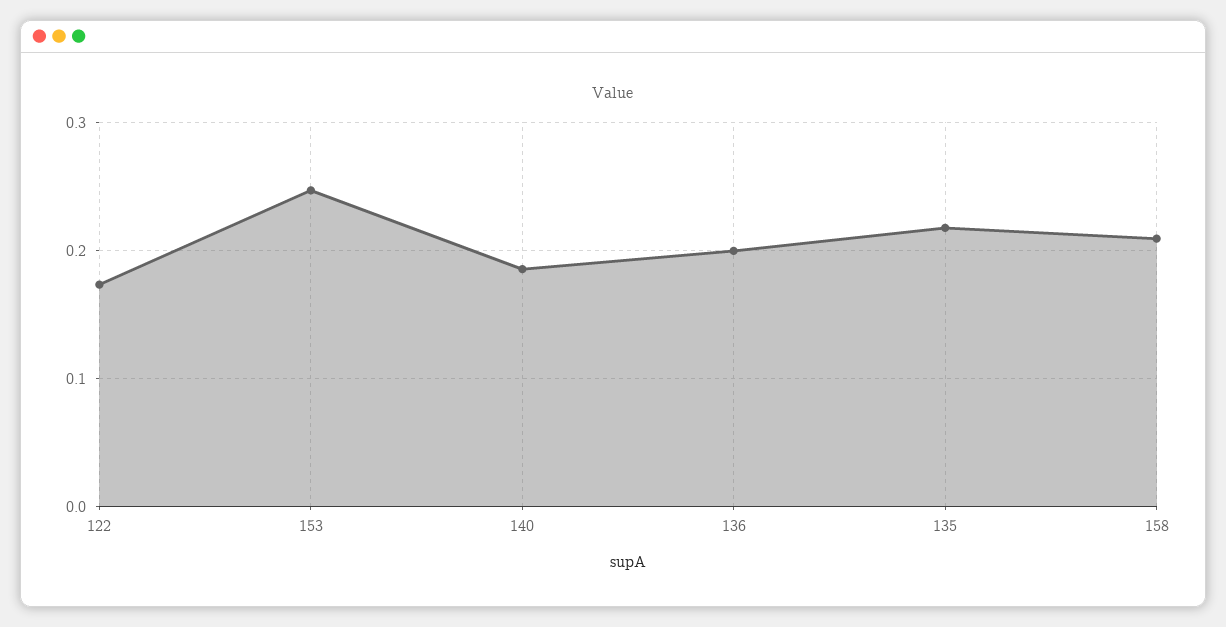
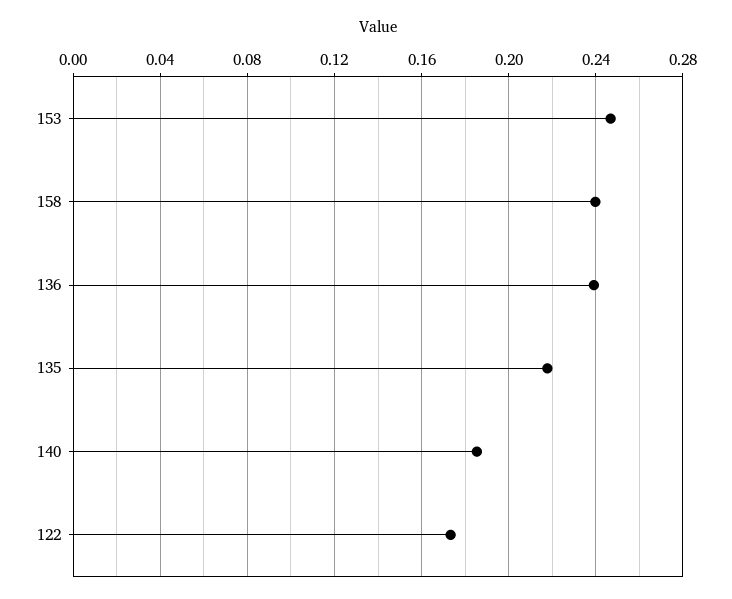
136: 0.2 -> 0.24
158: 0.21 -> 0.24

